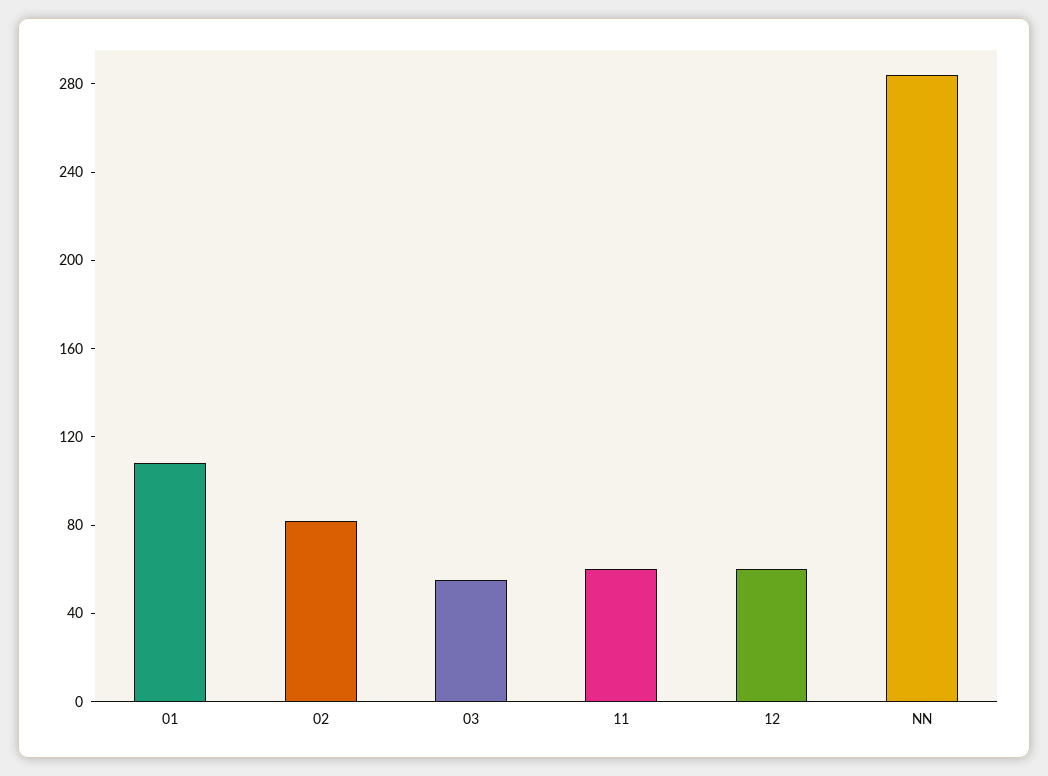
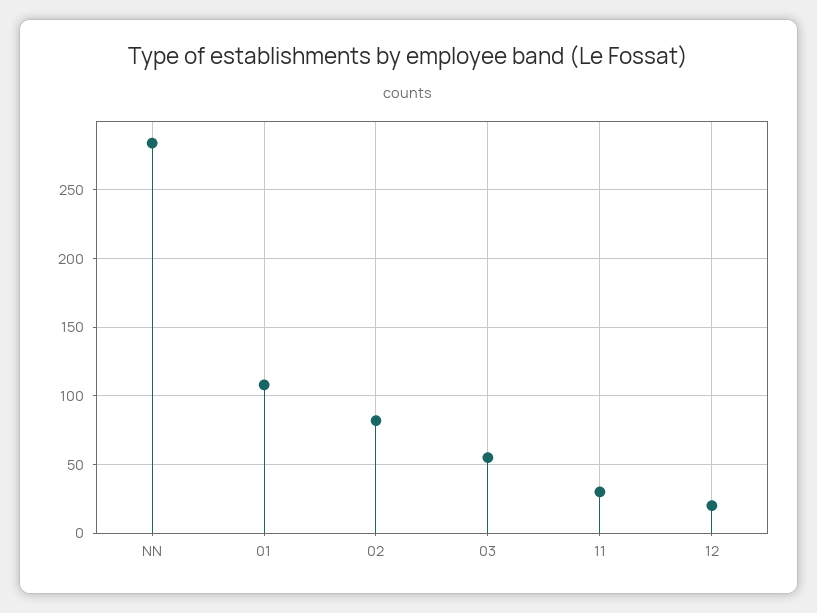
11: 60 -> 30
12: 60 -> 20

